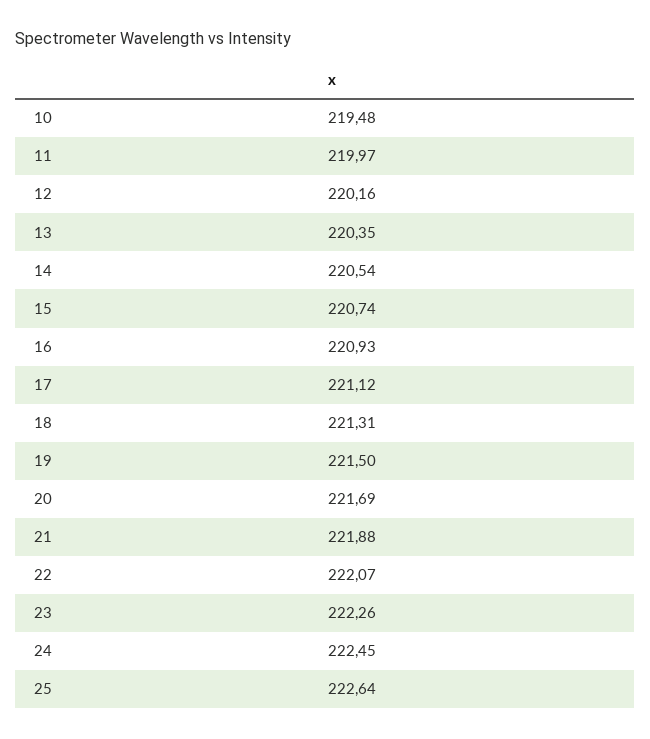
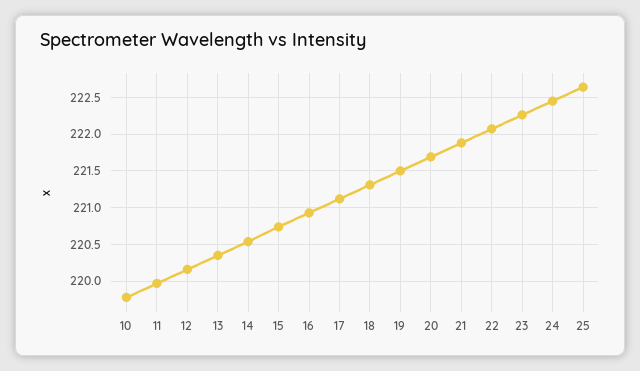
10: 219.48 -> 219.8

